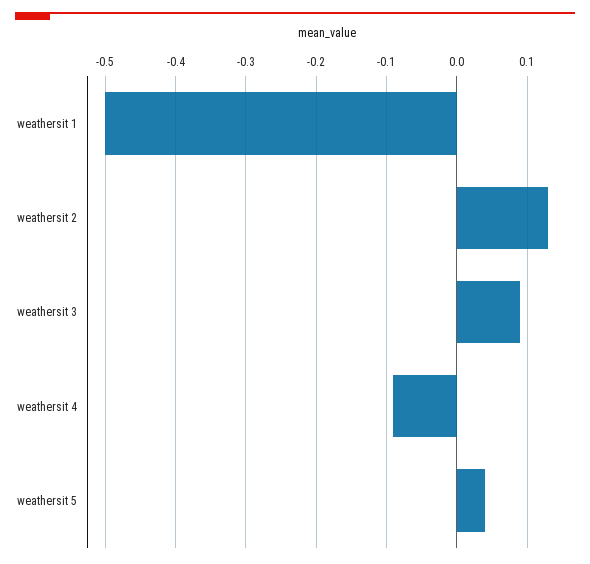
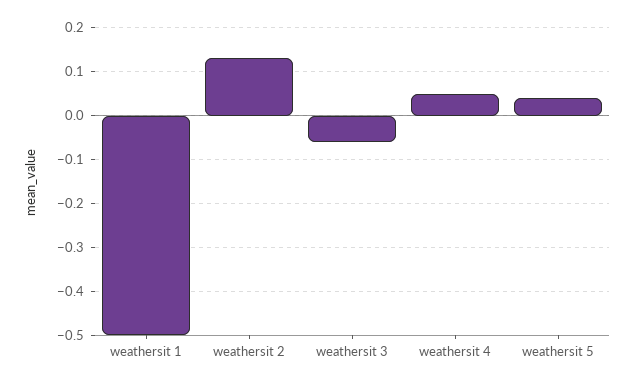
weathersit 3: 0.09 -> -0.05
weathersit 4: -0.09 -> 0.05

